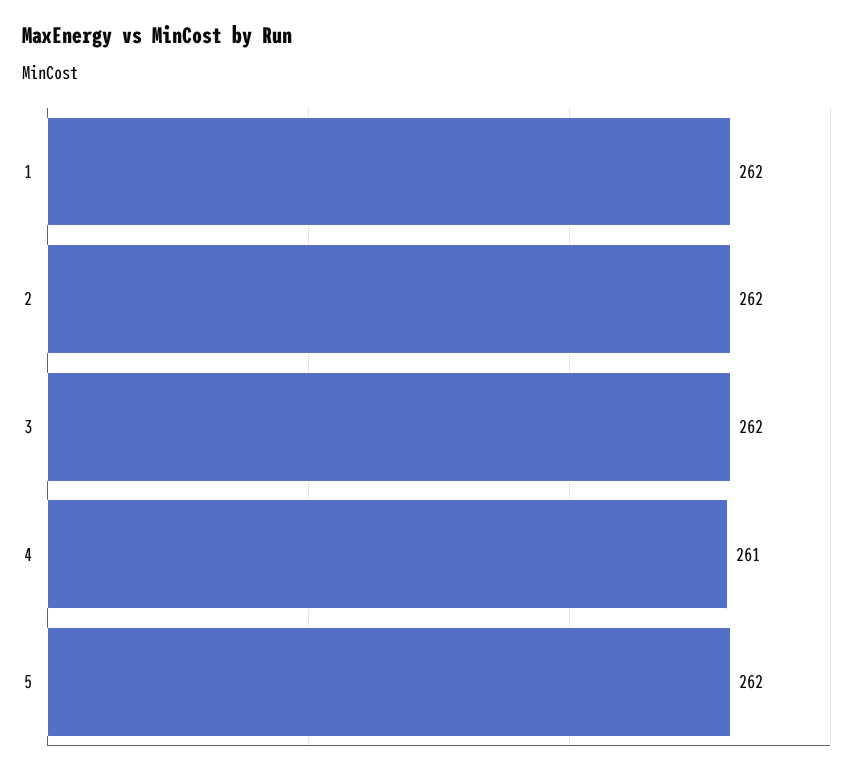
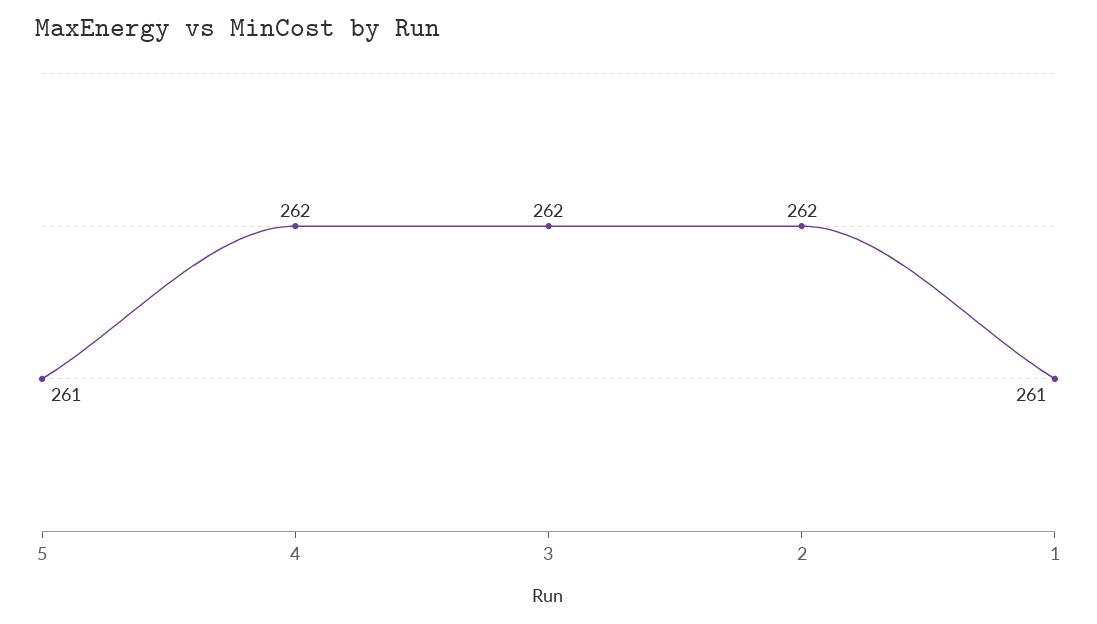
1: 262 -> 261
4: 261 -> 262
5: 262 -> 261

